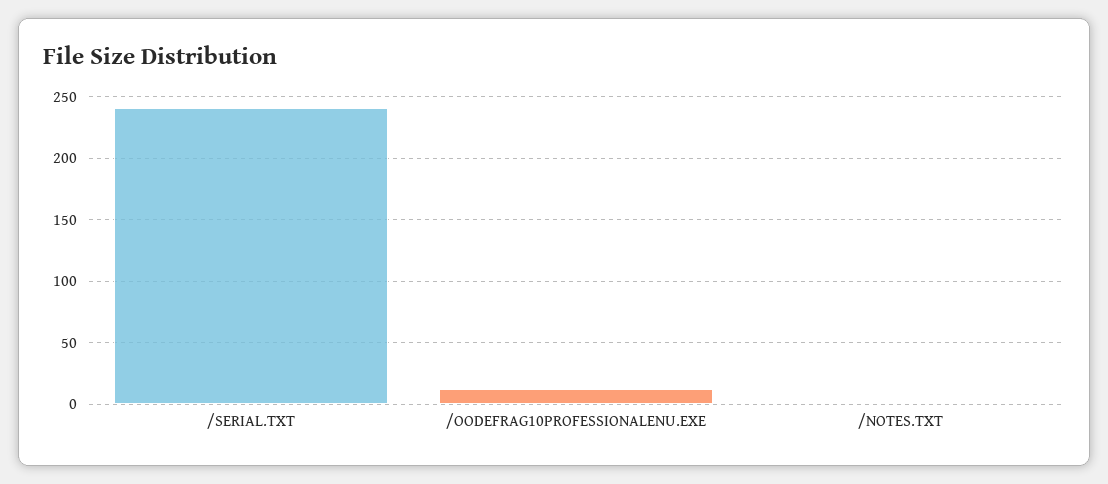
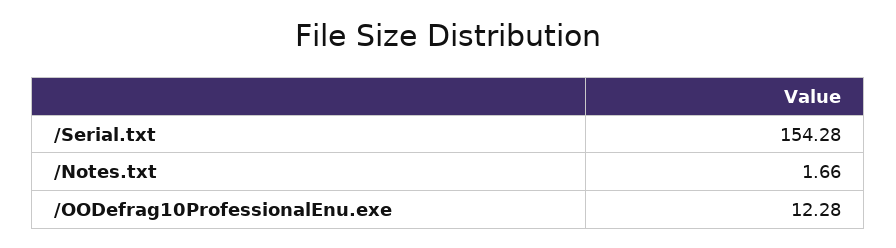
/SERIAL.TXT: 240 -> 154.28

